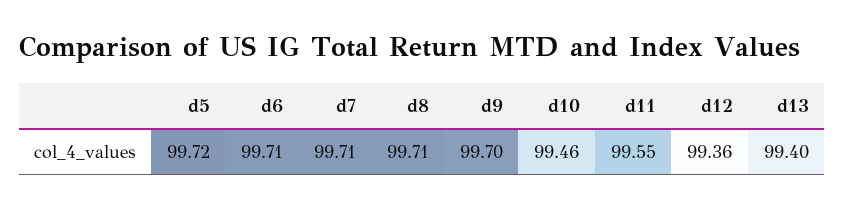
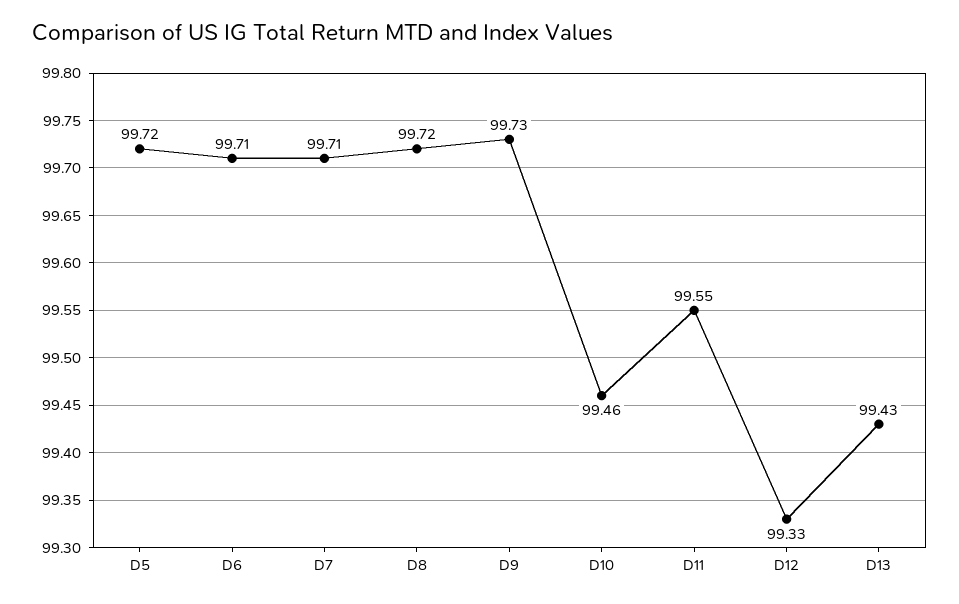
d8: 99.71 -> 99.72
d9: 99.7 -> 99.73
d12: 99.36 -> 99.33
d13: 99.4 -> 99.43

